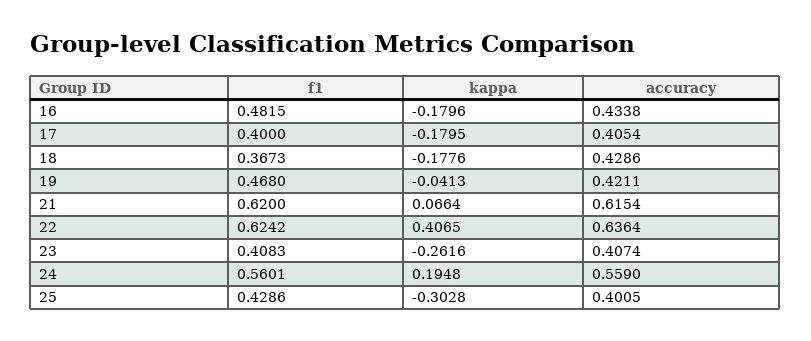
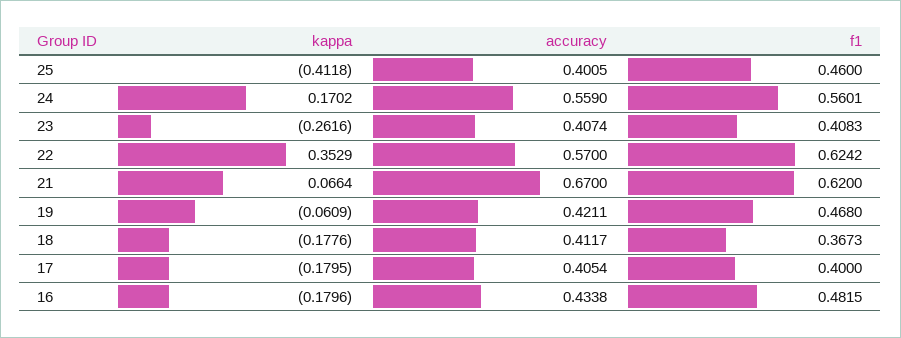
accuracy, 18: 0.4286 -> 0.4117
kappa, 19: -0.0413 -> -0.0609
accuracy, 21: 0.6154 -> 0.67
kappa, 22: 0.4065 -> 0.3529
accuracy, 22: 0.6364 -> 0.57
kappa, 24: 0.1948 -> 0.1702
f1, 25: 0.4286 -> 0.46
kappa, 25: -0.3028 -> -0.4118

